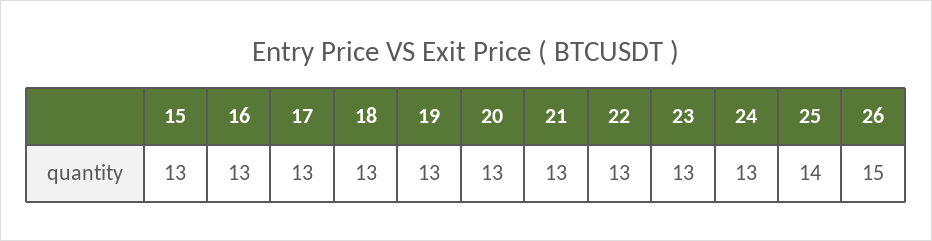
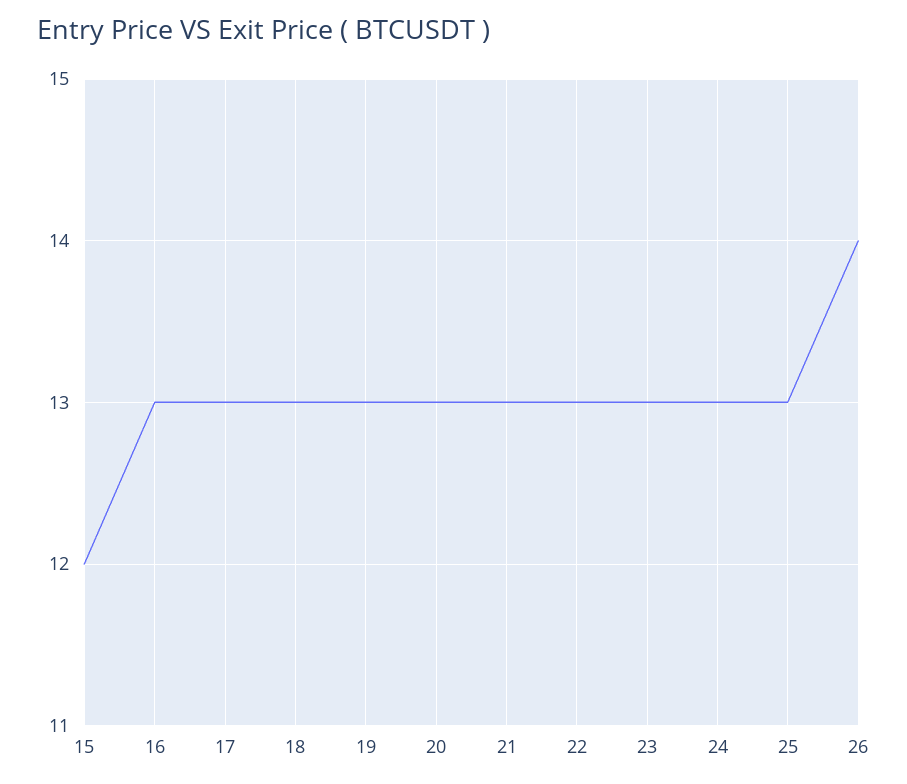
15: 13 -> 12
25: 14 -> 13
26: 15 -> 14

